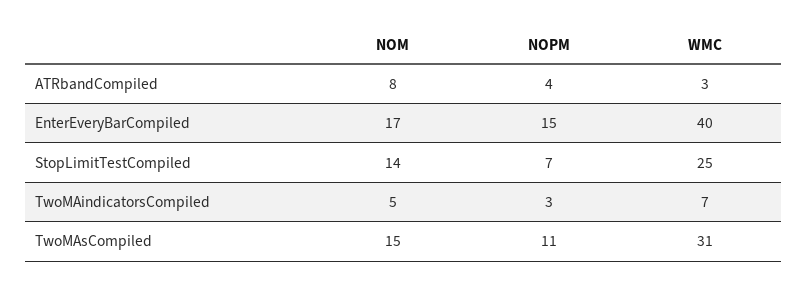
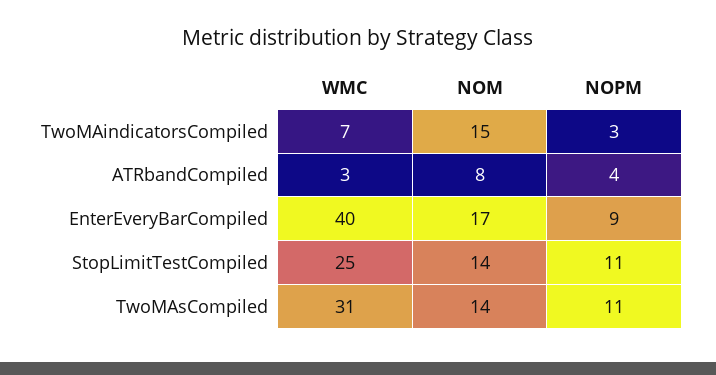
NOPM, EnterEveryBarCompiled: 15 -> 9
NOPM, StopLimitTestCompiled: 7 -> 11
NOM, TwoMAindicatorsCompiled: 5 -> 15
NOM, TwoMAsCompiled: 15 -> 14

